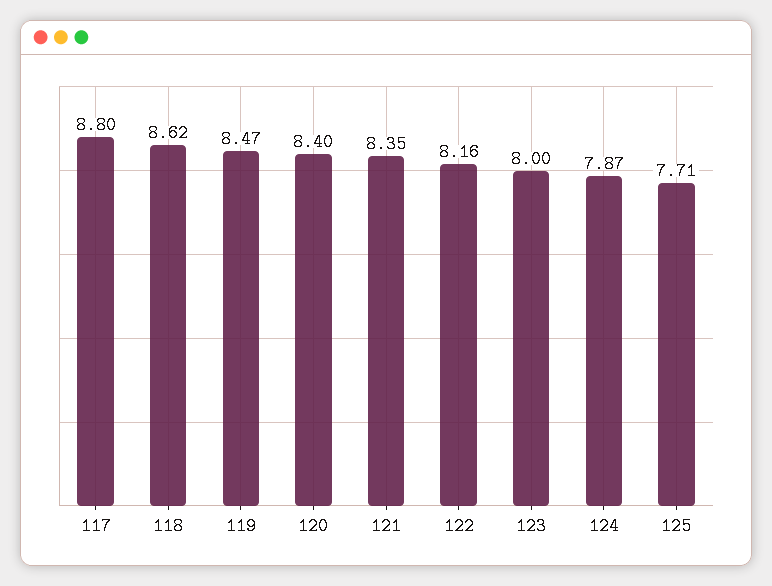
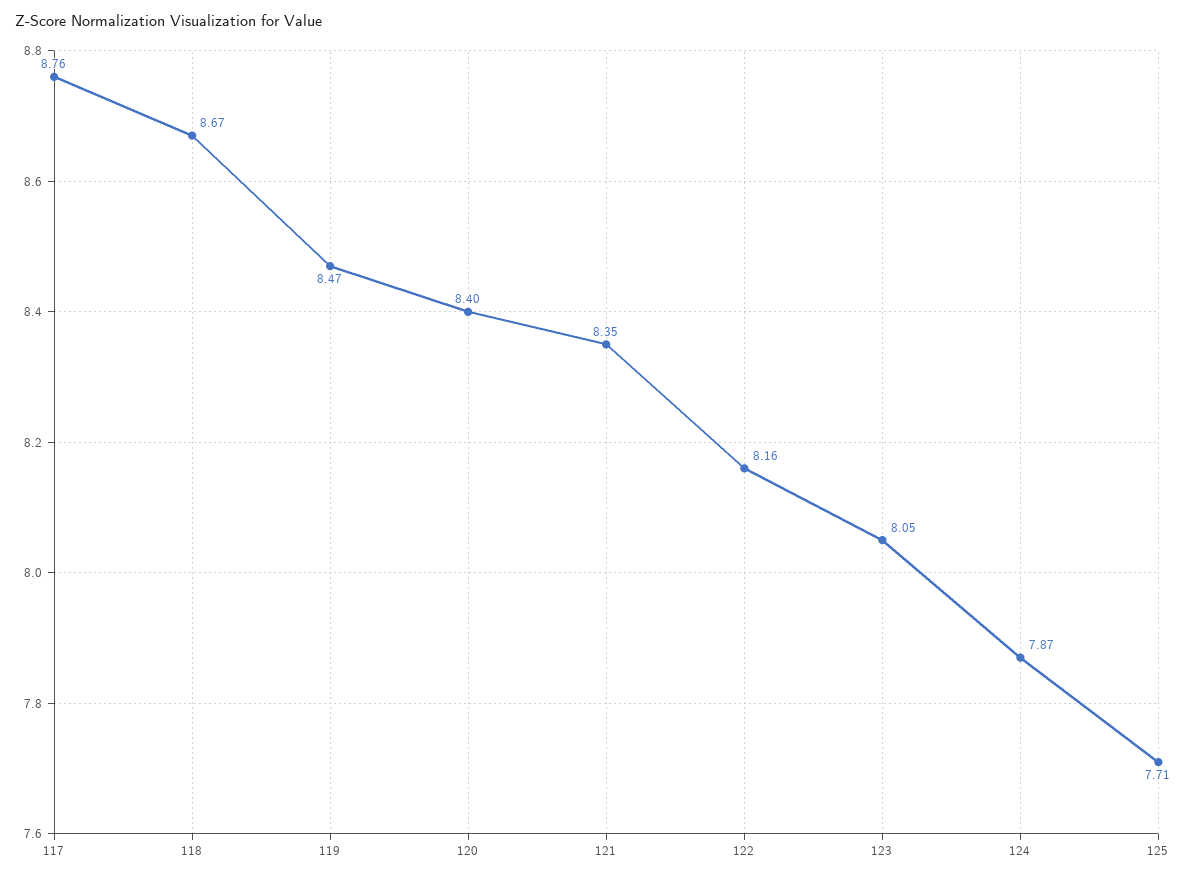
117: 8.8 -> 8.76
118: 8.62 -> 8.67
123: 8 -> 8.05

